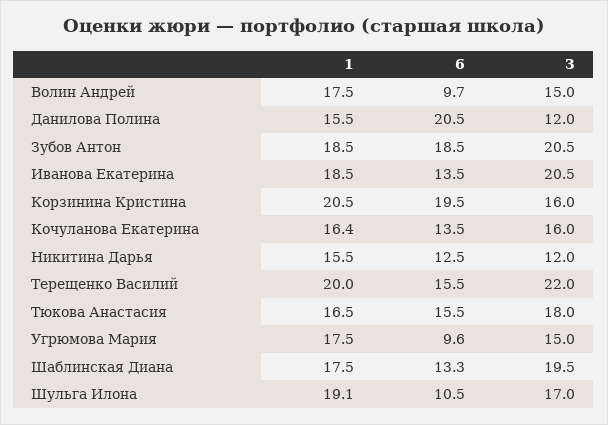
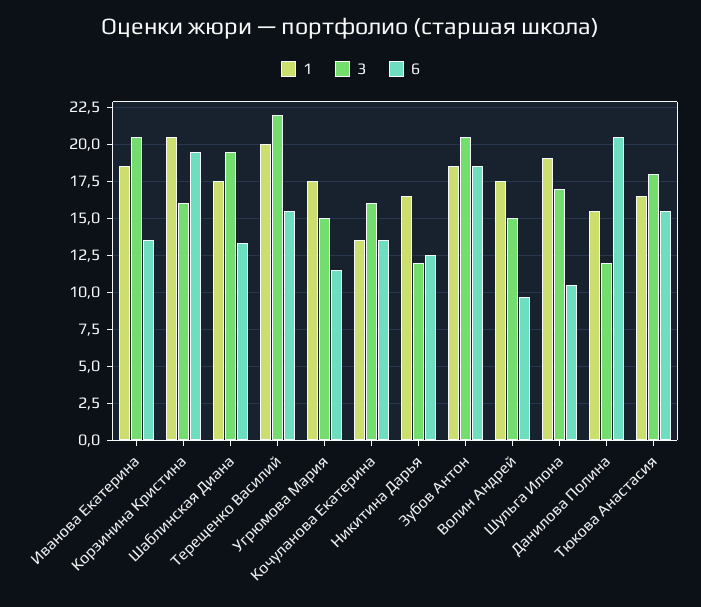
1, Кочуланова Екатерина: 16.4 -> 13.5
1, Никитина Дарья: 15.5 -> 16.5
6, Угрюмова Мария: 9.6 -> 11.5

